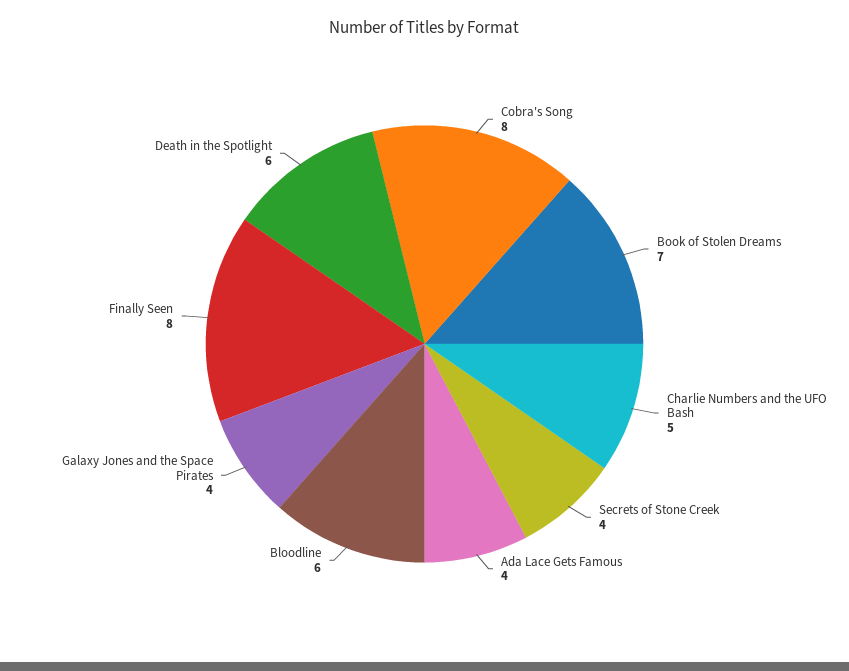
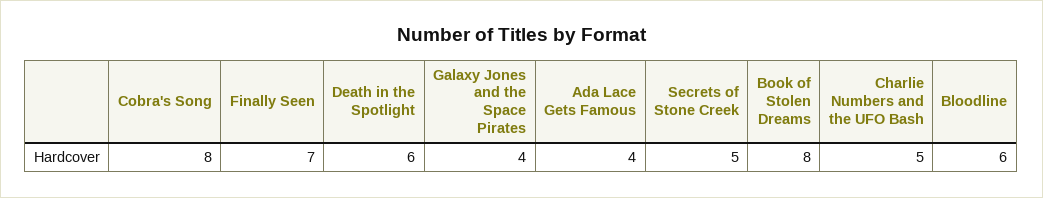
Book of Stolen Dreams: 7 -> 8
Secrets of Stone Creek: 4 -> 5
Finally Seen: 8 -> 7

